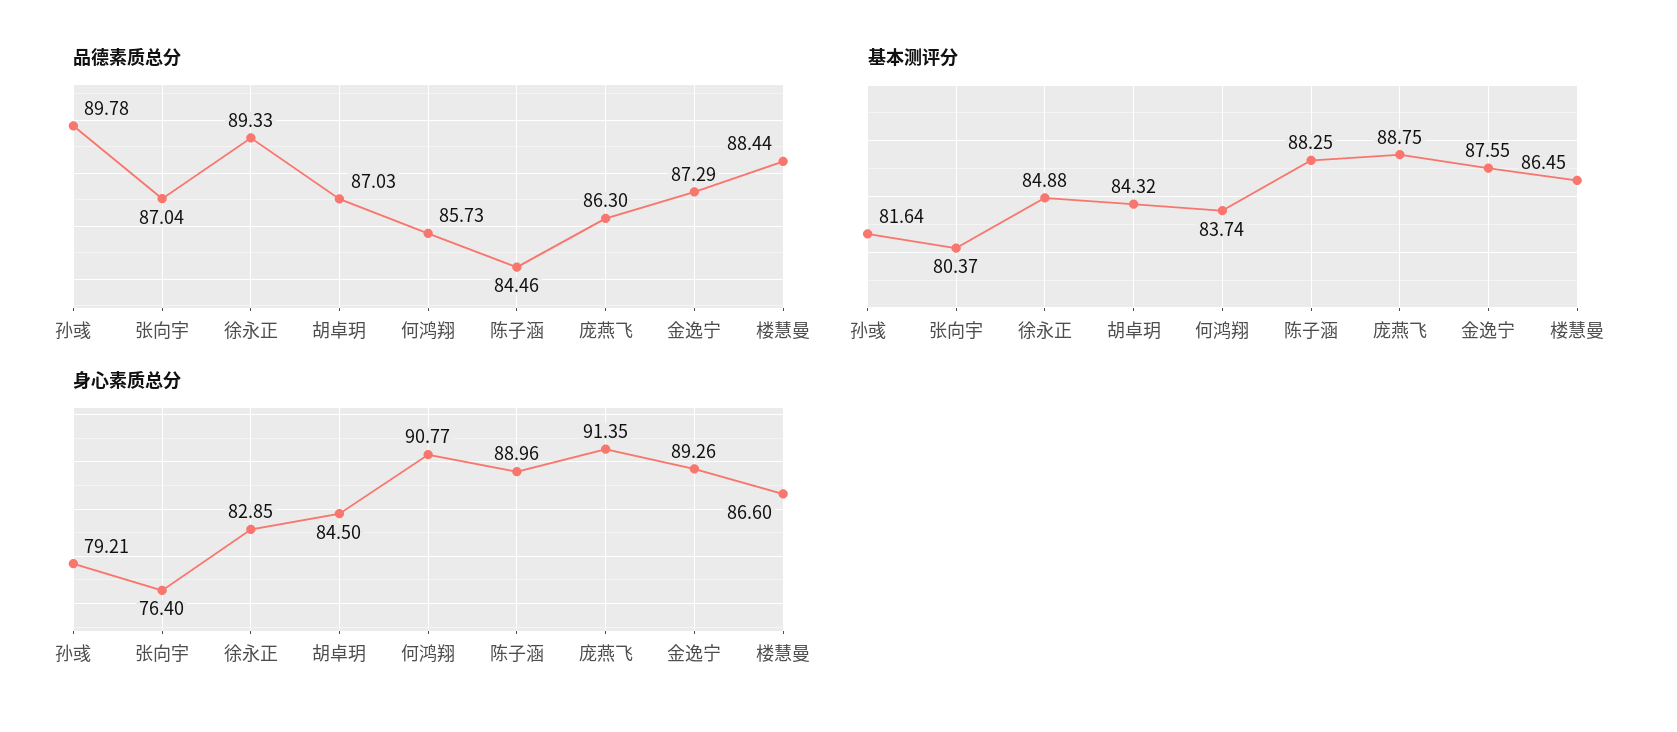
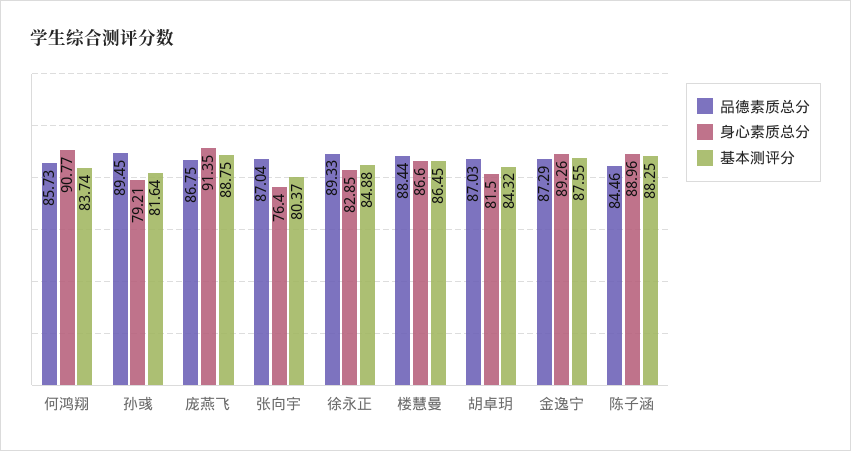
品德素质总分, 孙彧: 89.78 -> 89.45
品德素质总分, 庞燕飞: 86.3 -> 86.75
身心素质总分, 胡卓玥: 84.5 -> 81.5

